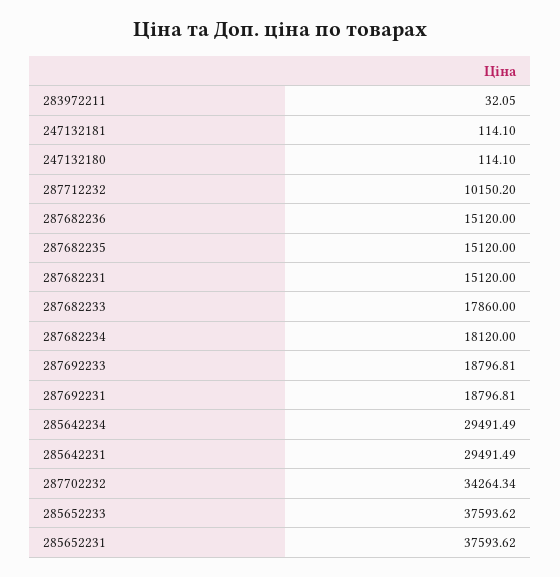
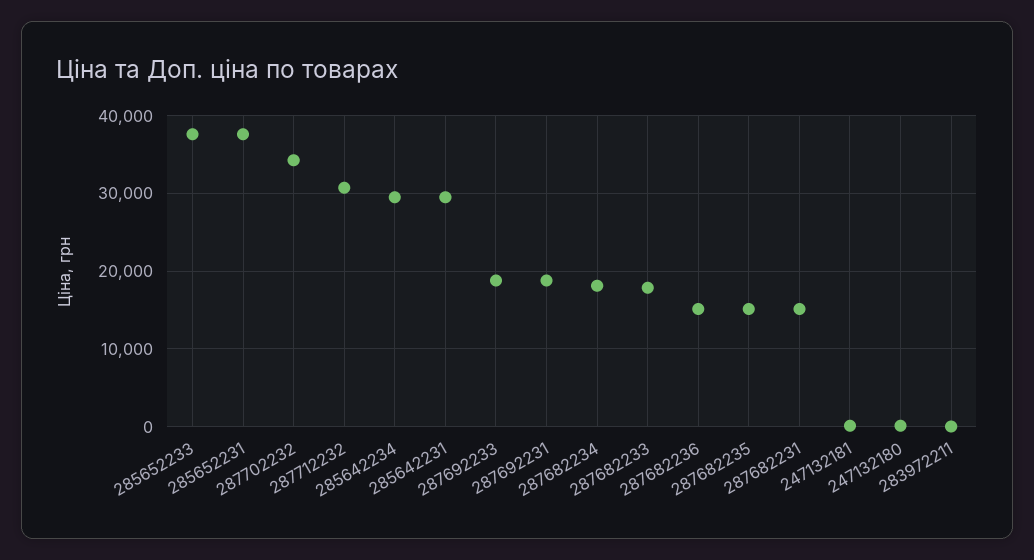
287712232: 10150.2 -> 31000

